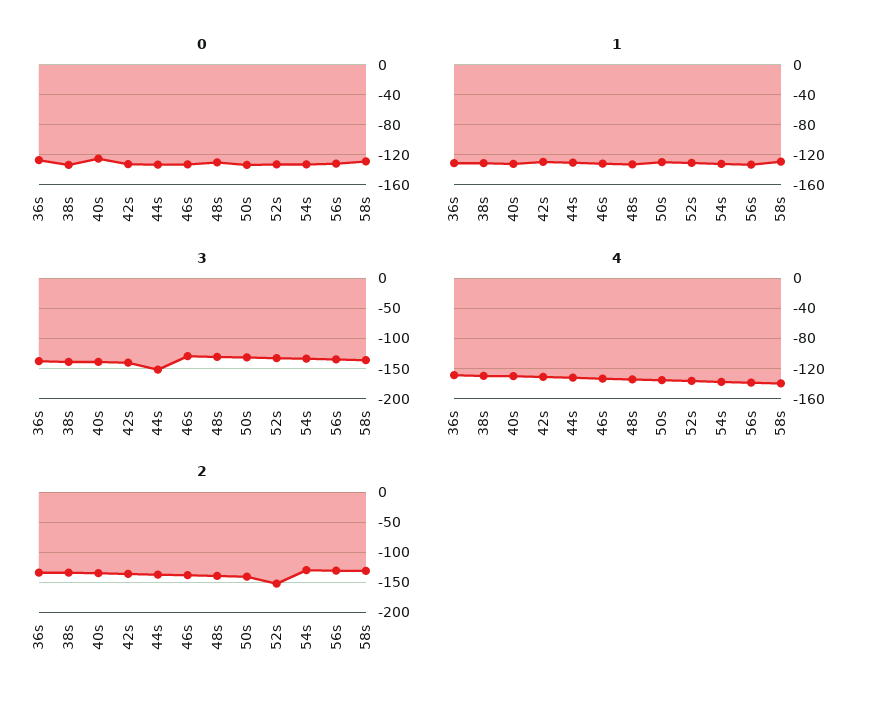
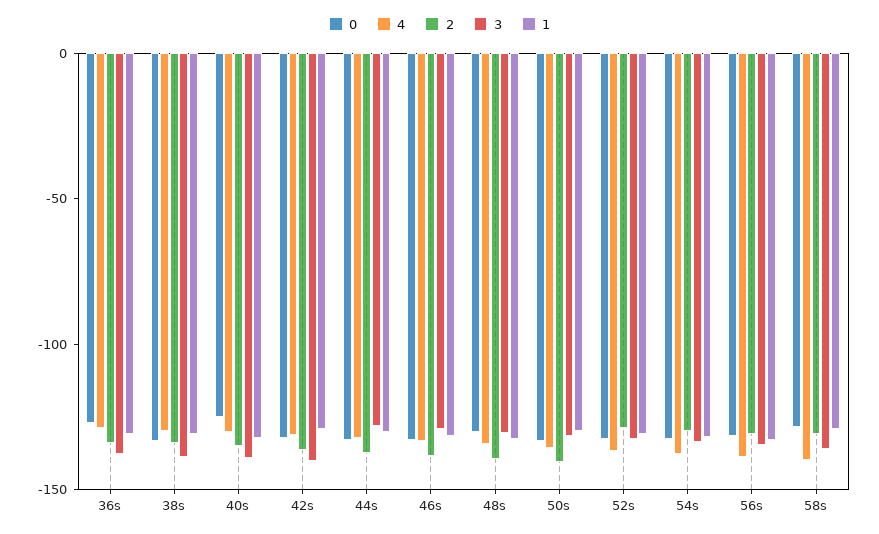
3, 44s: -150 -> -130
2, 52s: -150 -> -130

